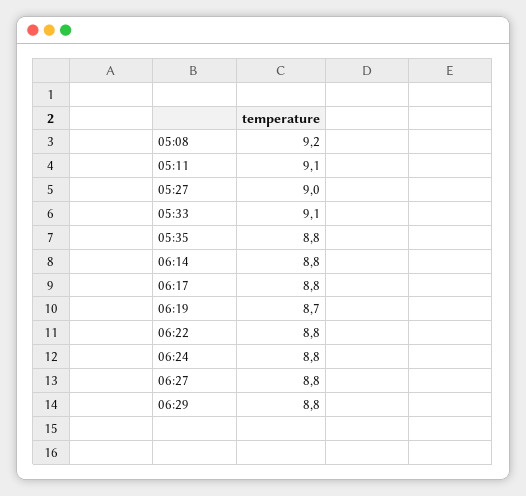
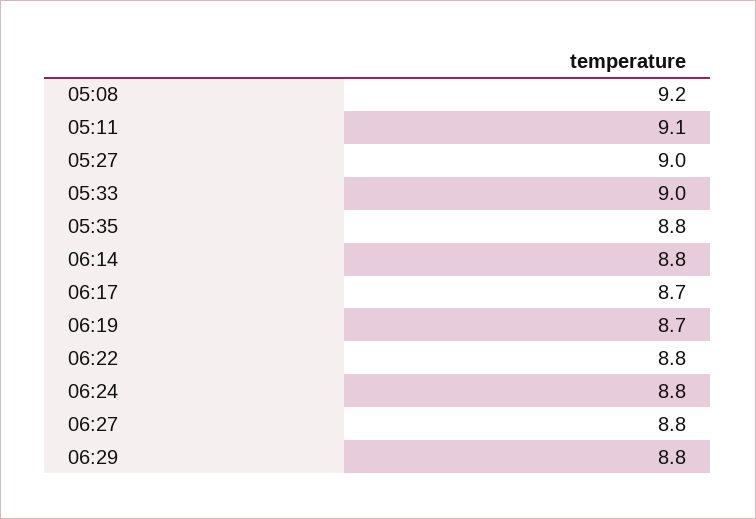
05:33: 9.1 -> 9
06:17: 8.8 -> 8.7

